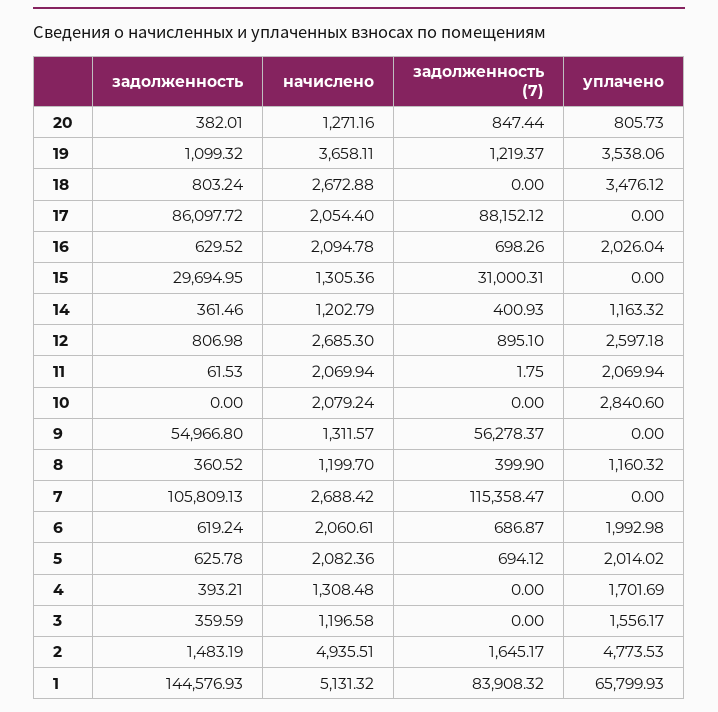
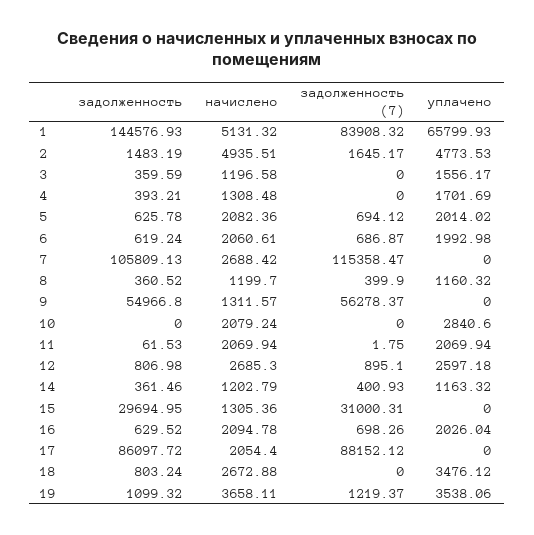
задолженность, 20: 382.01 -> none
начислено, 20: 1271.16 -> none
задолженность (7), 20: 847.44 -> none
уплачено, 20: 805.73 -> none

